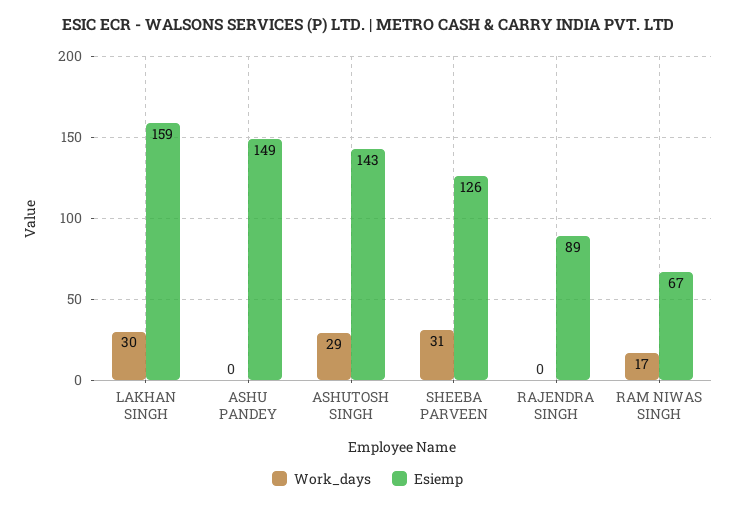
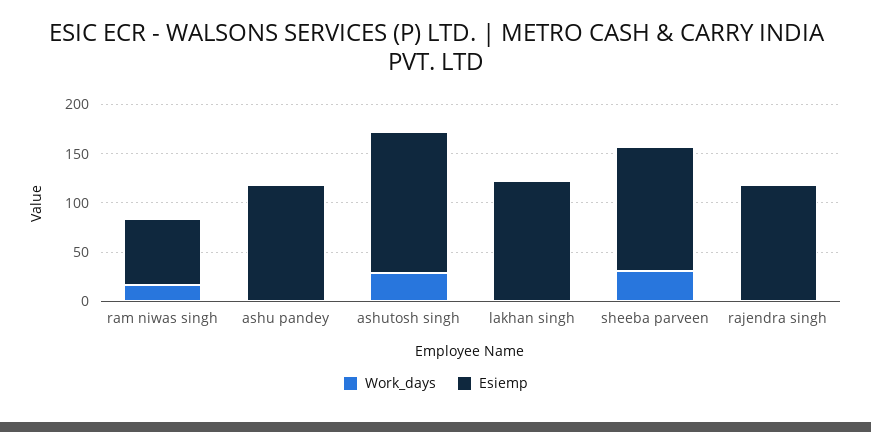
Work_days, LAKHAN SINGH: 30 -> 0
Esiemp, LAKHAN SINGH: 159 -> 120
Esiemp, ASHU PANDEY: 149 -> 120
Esiemp, RAJENDRA SINGH: 89 -> 120

